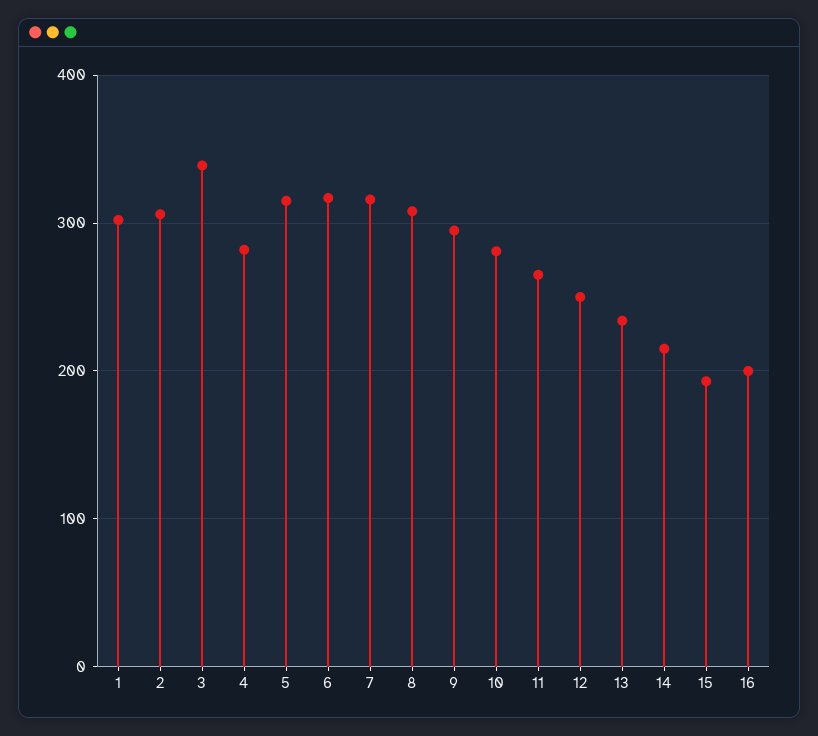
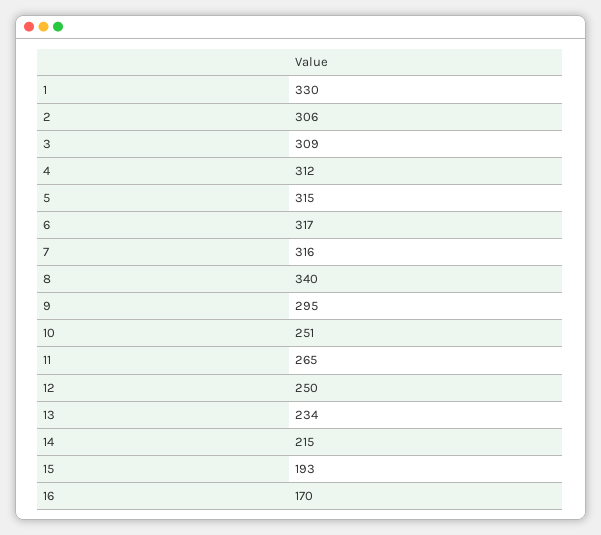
1: 300 -> 330
3: 340 -> 309
4: 280 -> 312
8: 310 -> 340
10: 280 -> 251
16: 200 -> 170

